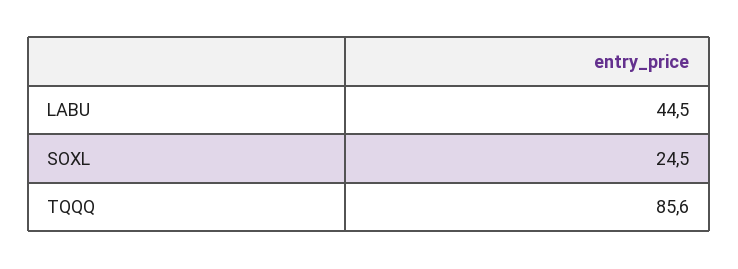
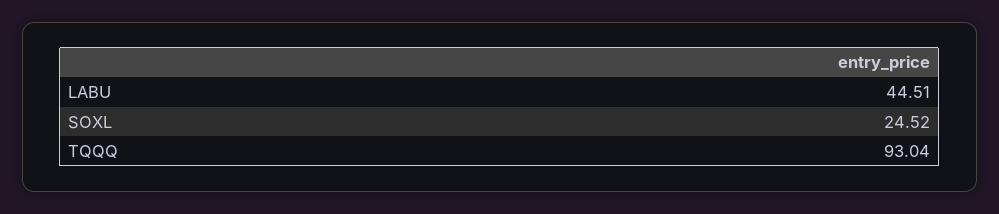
TQQQ: 85.6 -> 93.04

